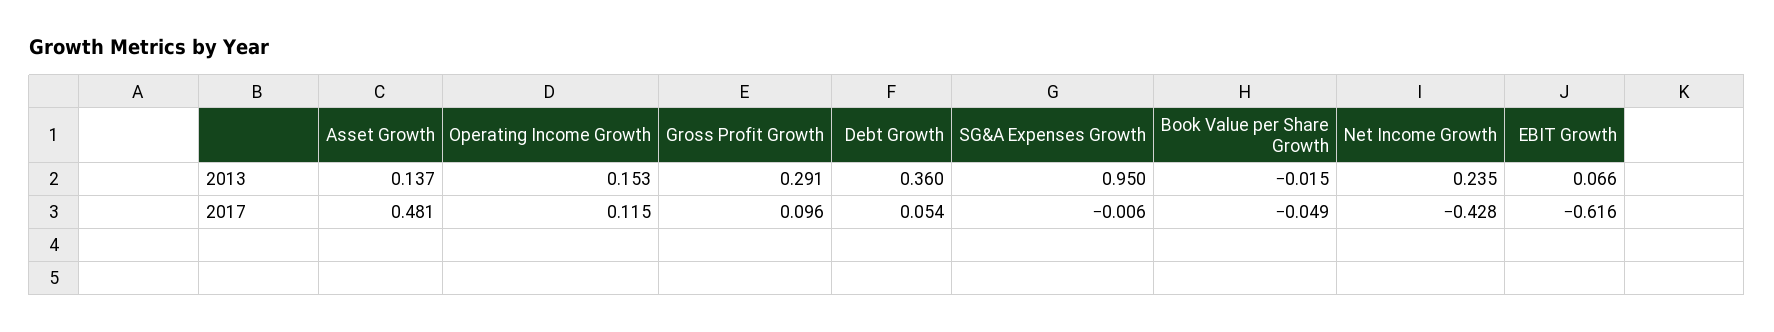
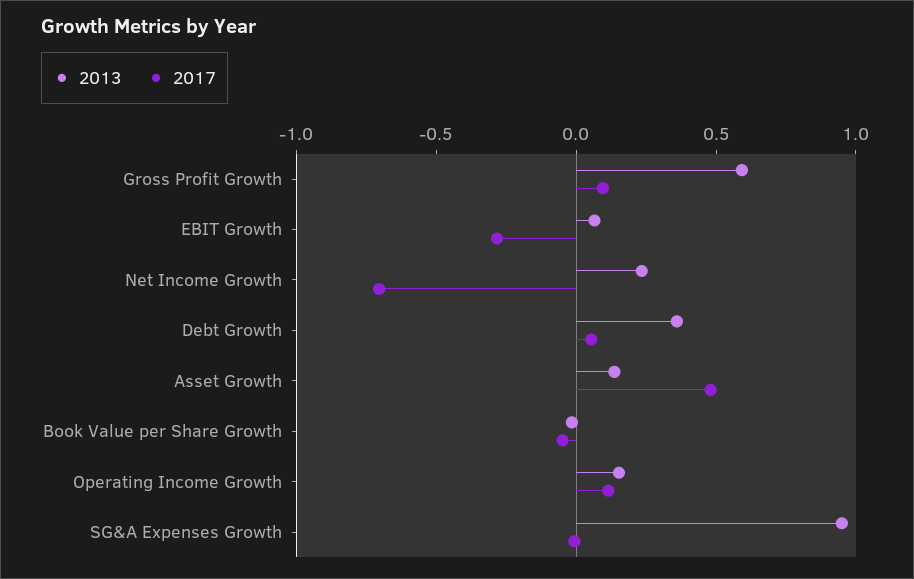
2013, Gross Profit Growth: 0.291 -> 0.6
2017, Net Income Growth: -0.428 -> -0.7
2017, EBIT Growth: -0.616 -> -0.3

